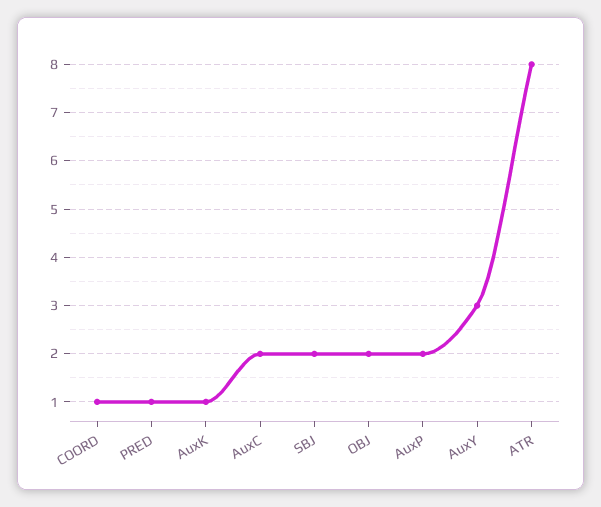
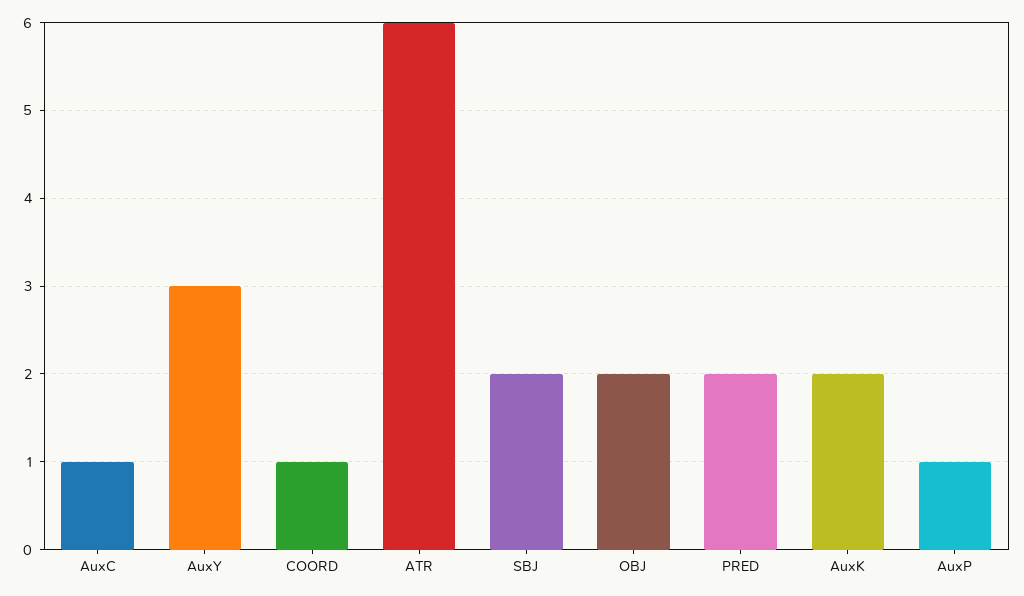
PRED: 1 -> 2
AuxK: 1 -> 2
AuxC: 2 -> 1
AuxP: 2 -> 1
ATR: 8 -> 6

